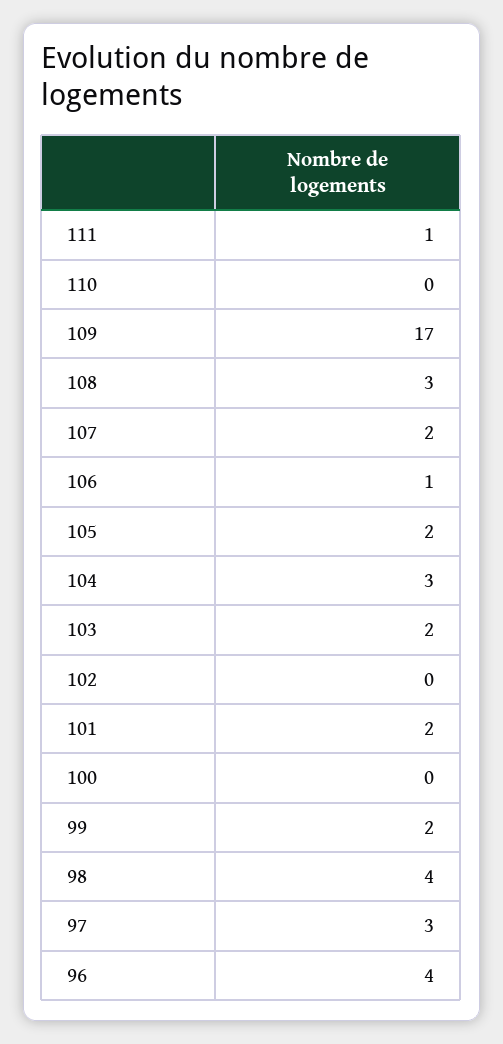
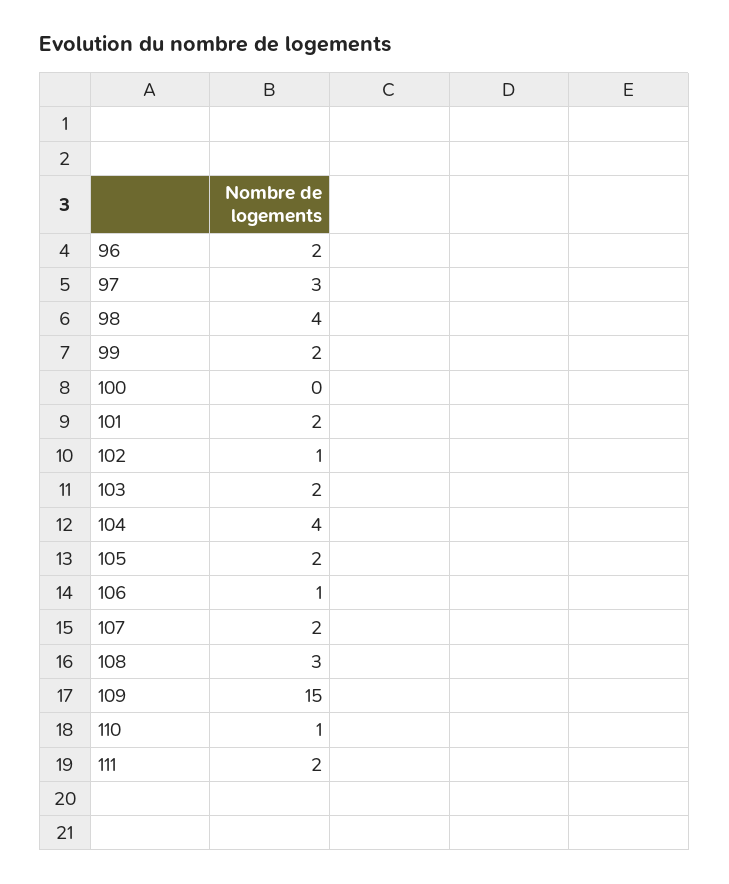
111: 1 -> 2
110: 0 -> 1
109: 17 -> 15
104: 3 -> 4
102: 0 -> 1
96: 4 -> 2

